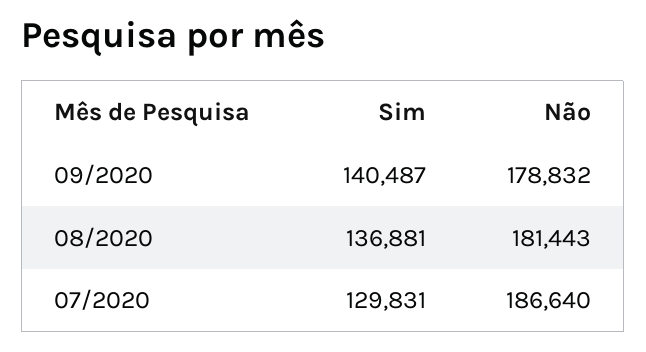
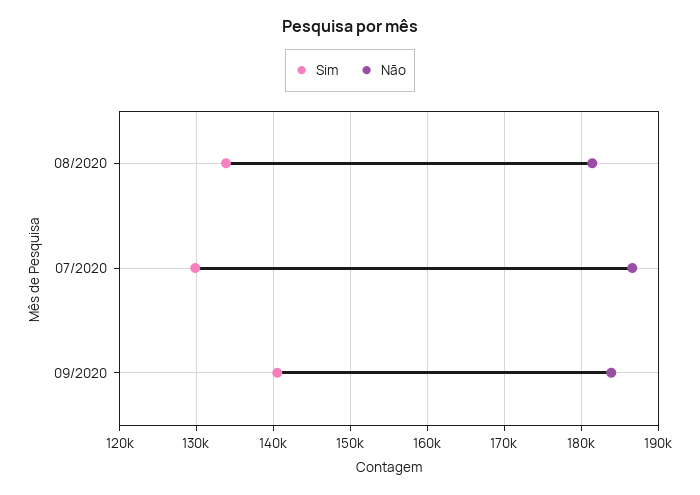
Não, 09/2020: 178832 -> 184000
Sim, 08/2020: 136881 -> 134000

